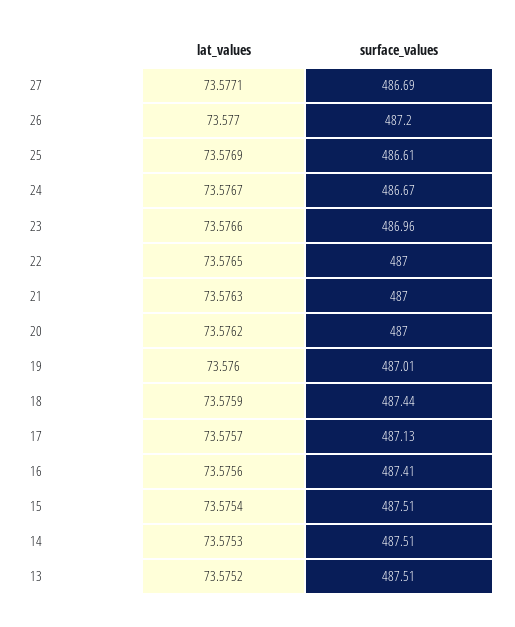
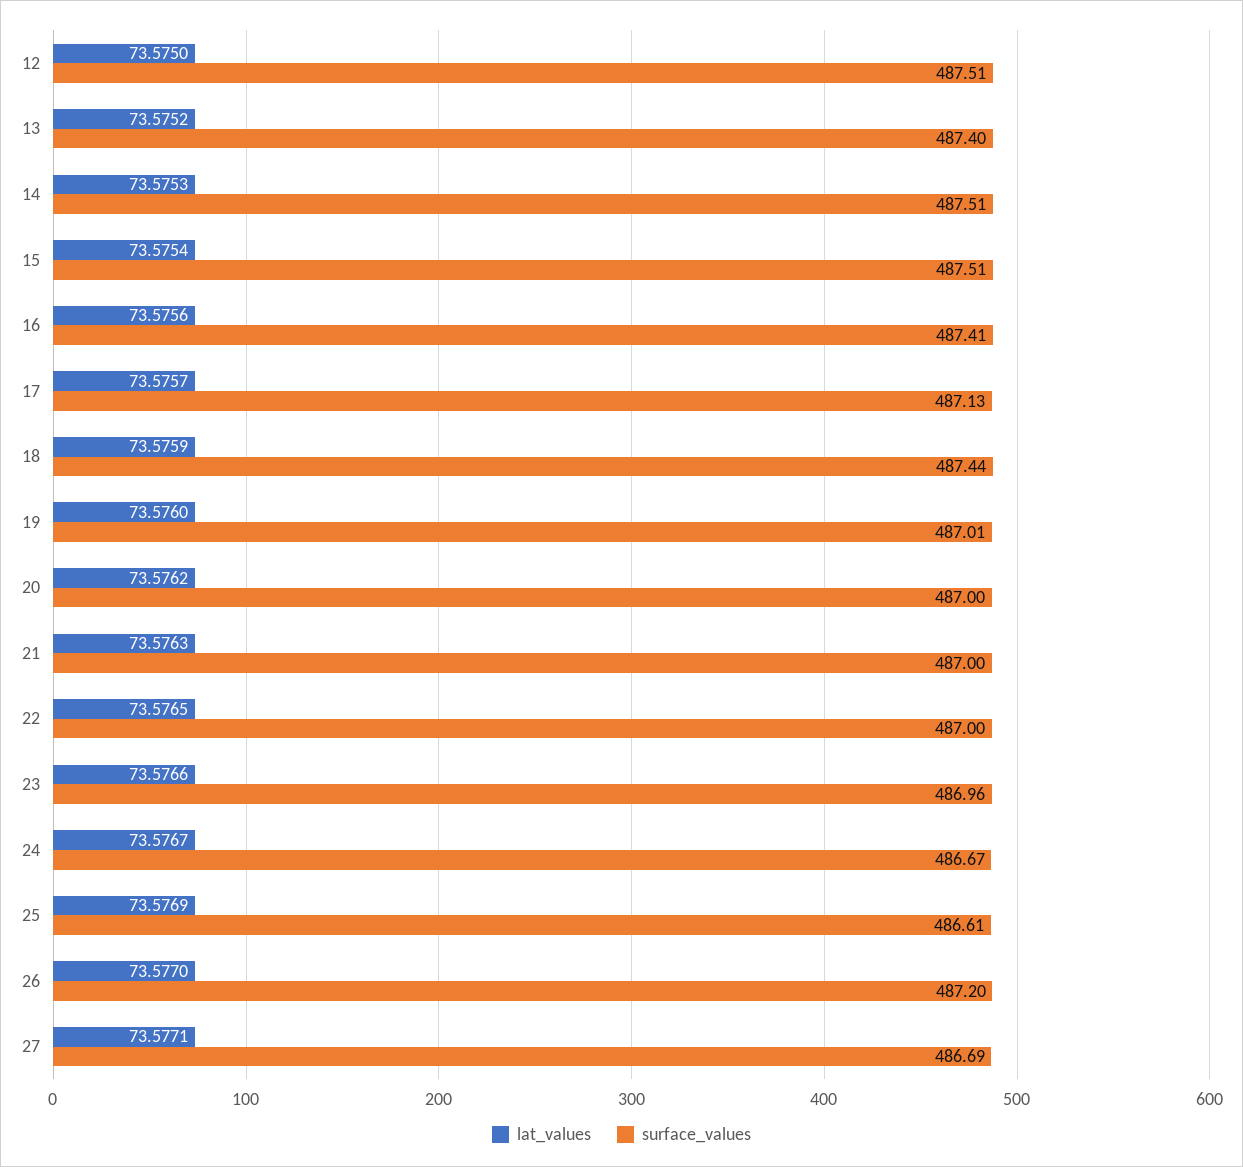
surface_values, 13: 487.51 -> 487.4
lat_values, 12: none -> 73.575
surface_values, 12: none -> 487.51

